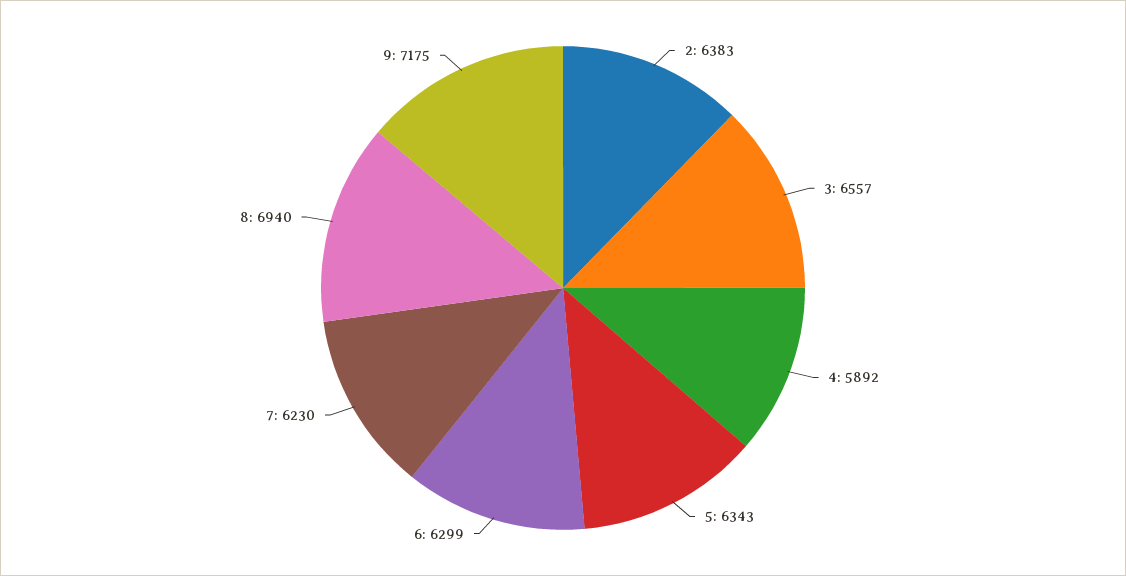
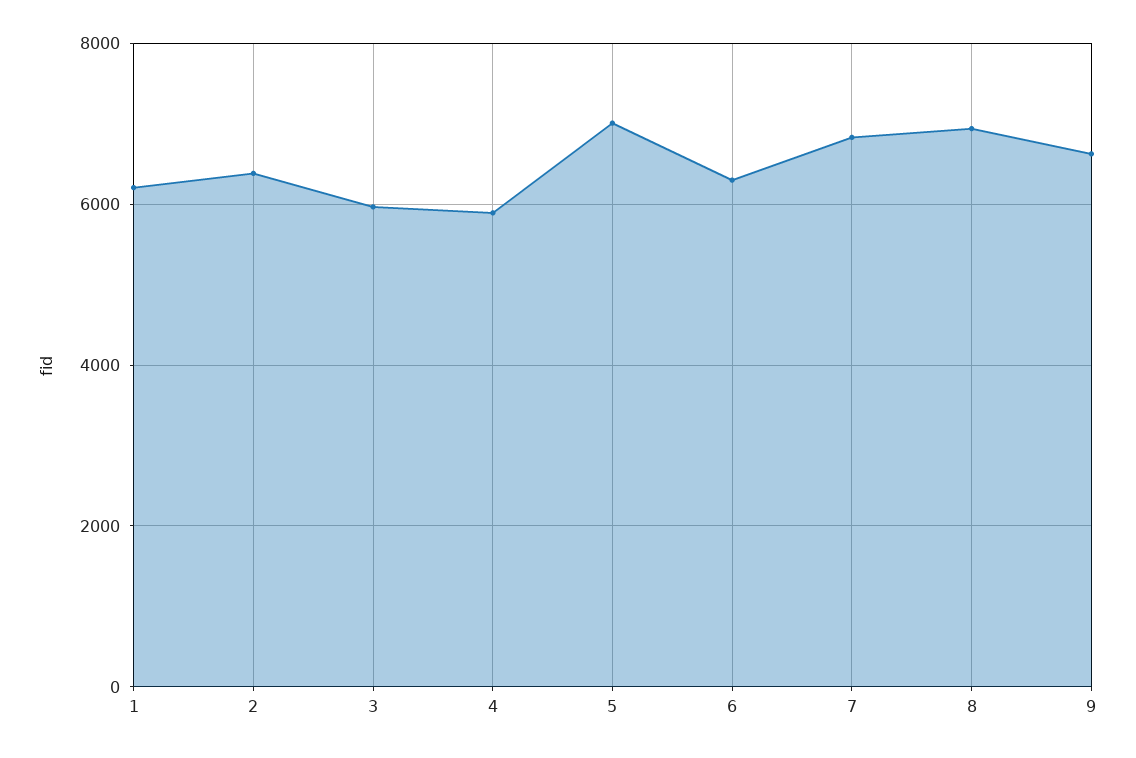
3: 6557 -> 6000
5: 6343 -> 7000
7: 6230 -> 6800
9: 7175 -> 6600
1: none -> 6200

